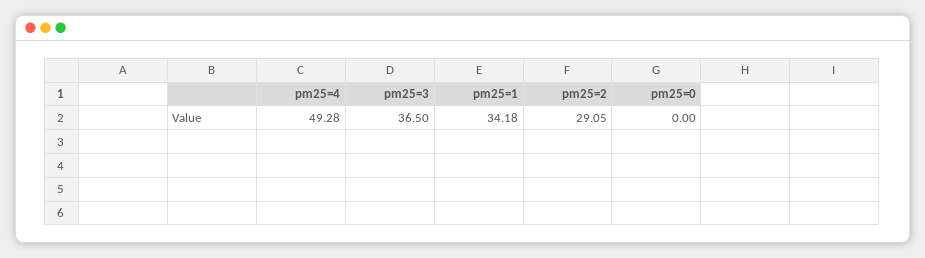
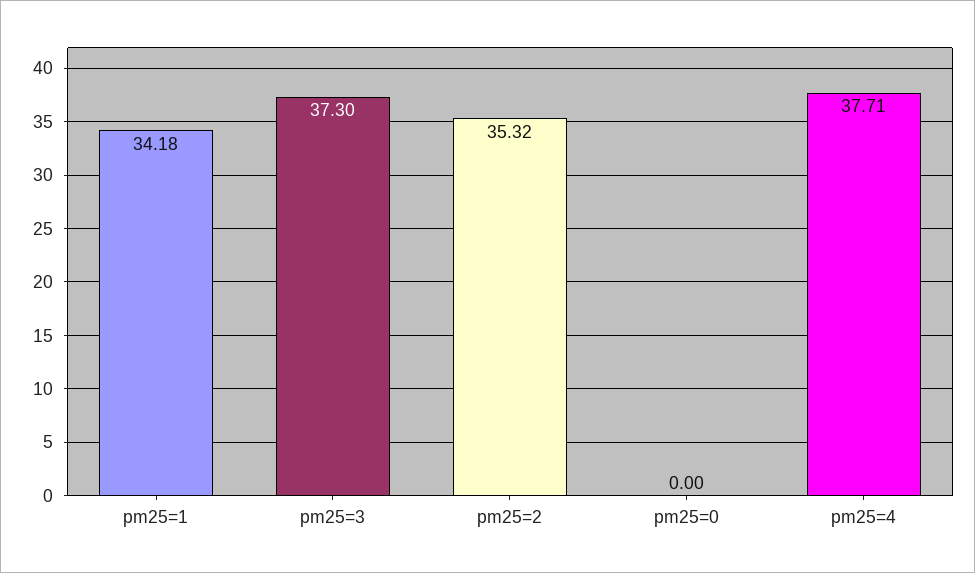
pm25=4: 49.28 -> 37.71
pm25=3: 36.5 -> 37.3
pm25=2: 29.05 -> 35.32

